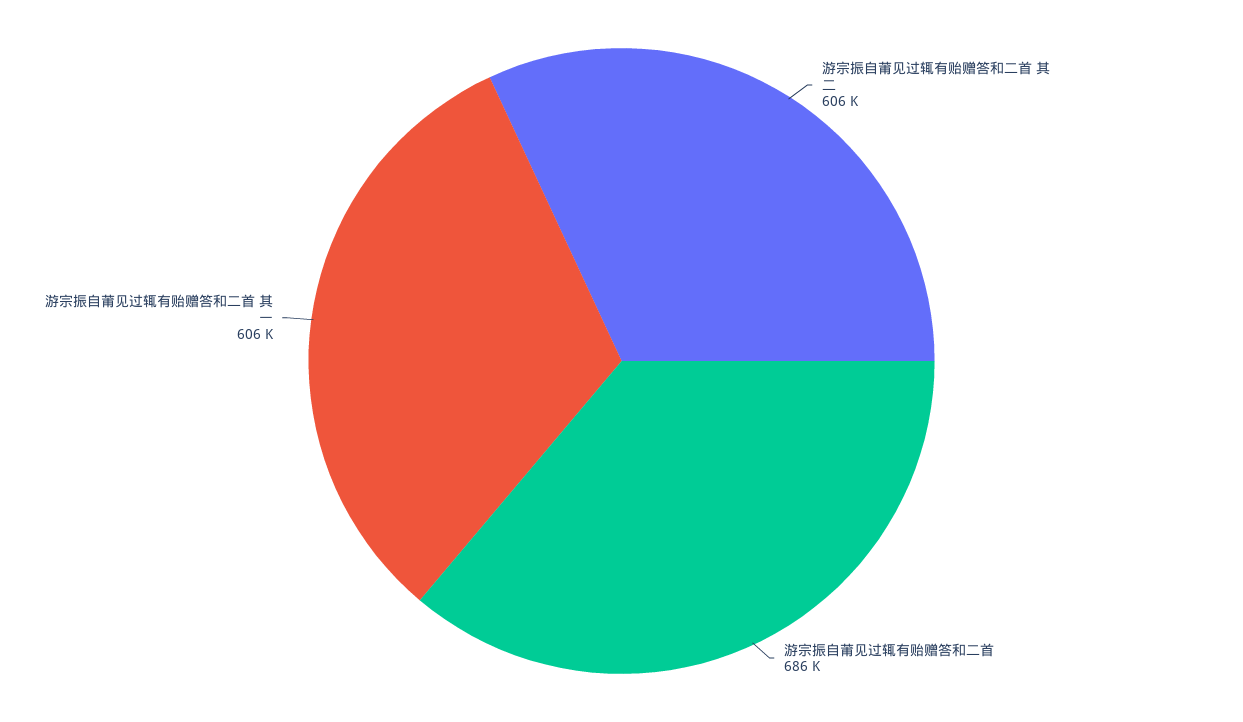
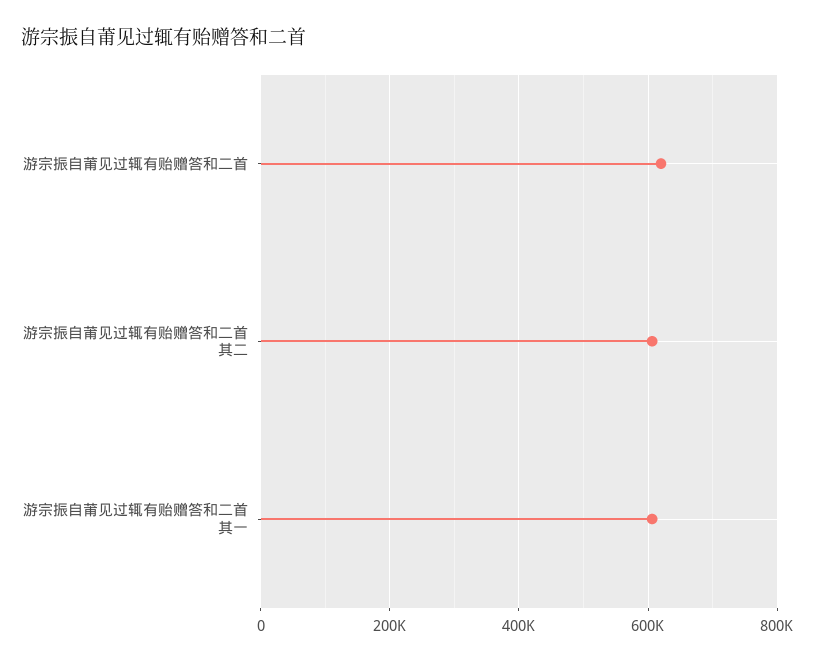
游宗振自莆见过辄有贻赠答和二首: 686000 -> 620000

